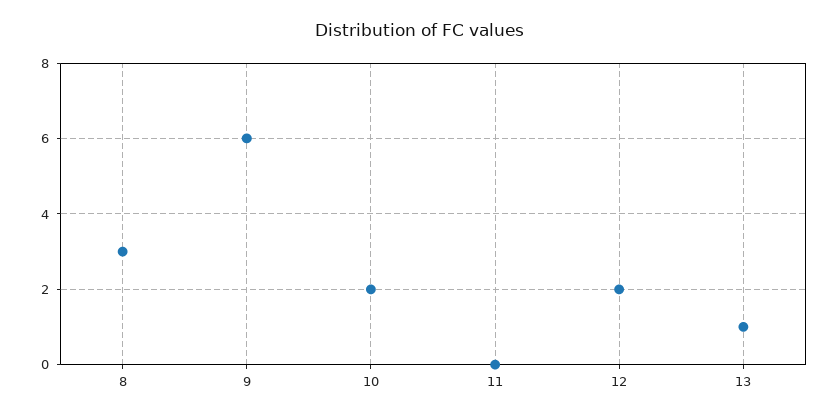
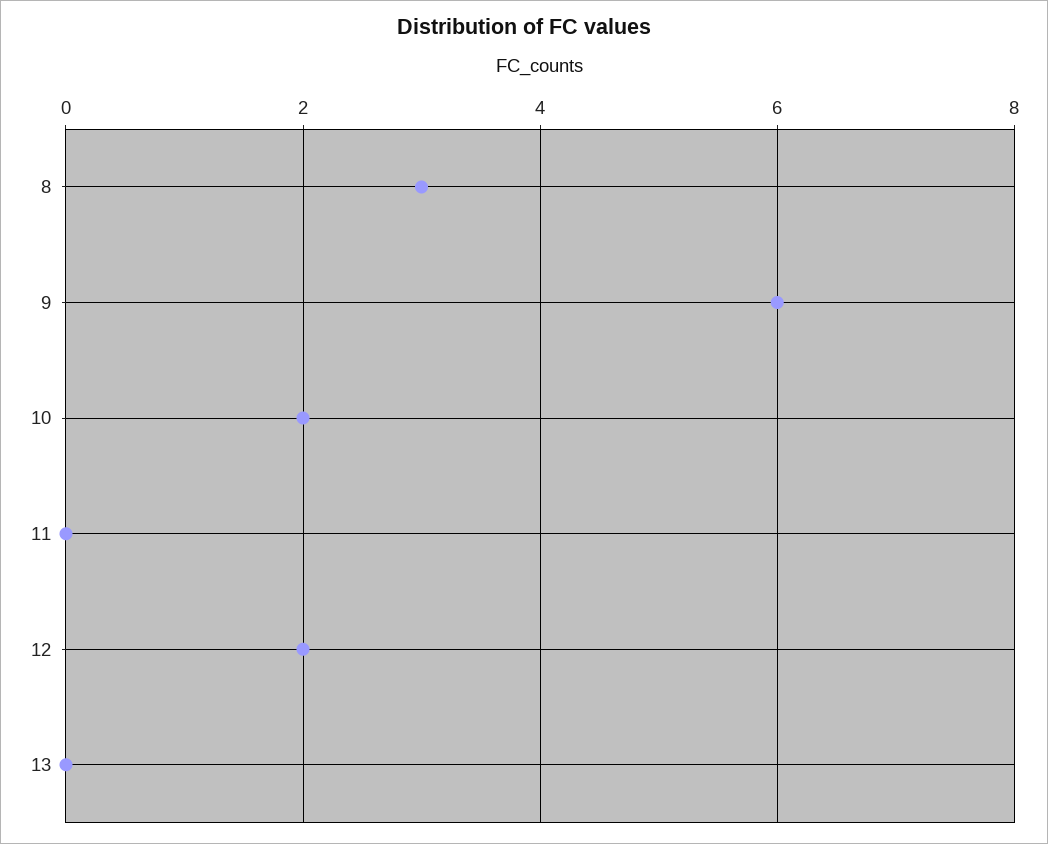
13: 1 -> 0

